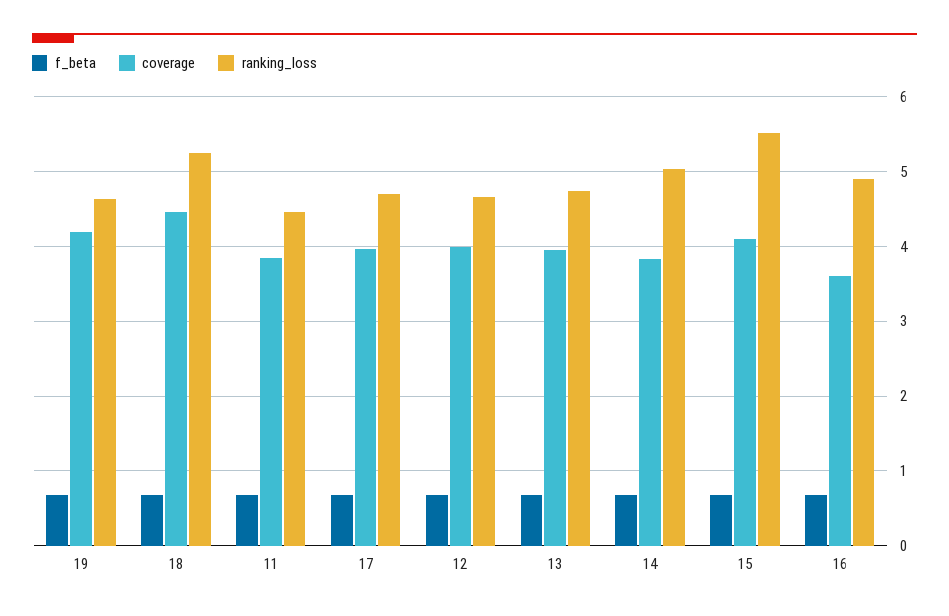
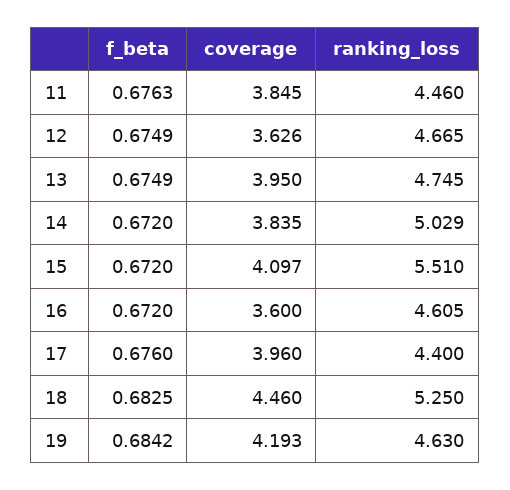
ranking_loss, 17: 4.7 -> 4.4
coverage, 12: 4 -> 3.626
ranking_loss, 16: 4.9 -> 4.605

